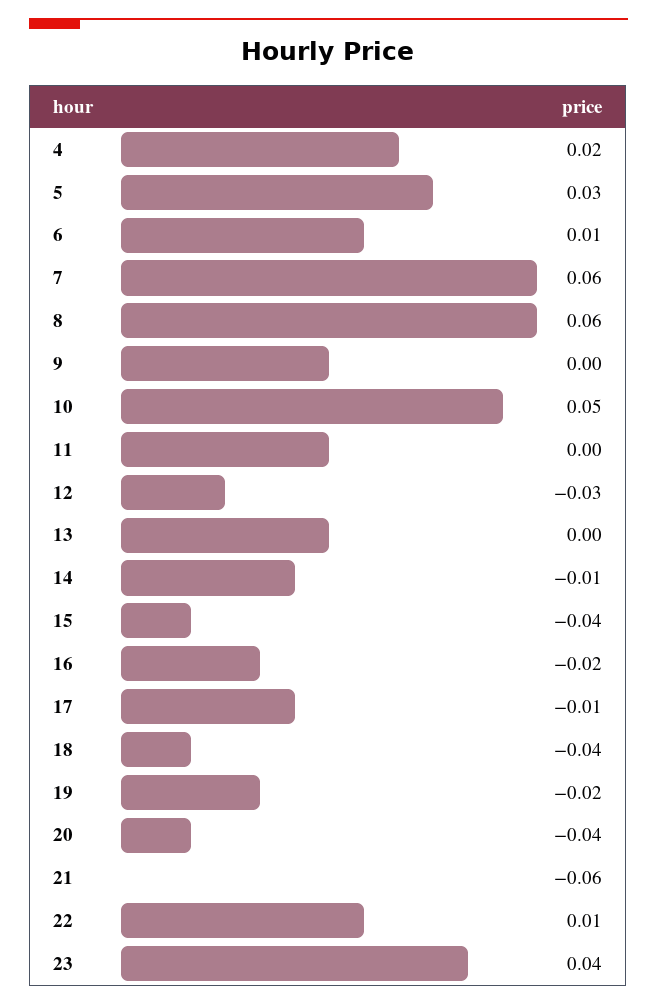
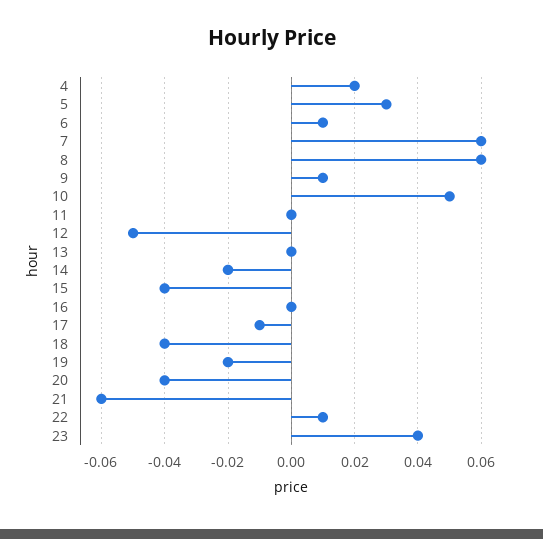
9: 0 -> 0.01
12: -0.03 -> -0.05
14: -0.01 -> -0.02
16: -0.02 -> 0

